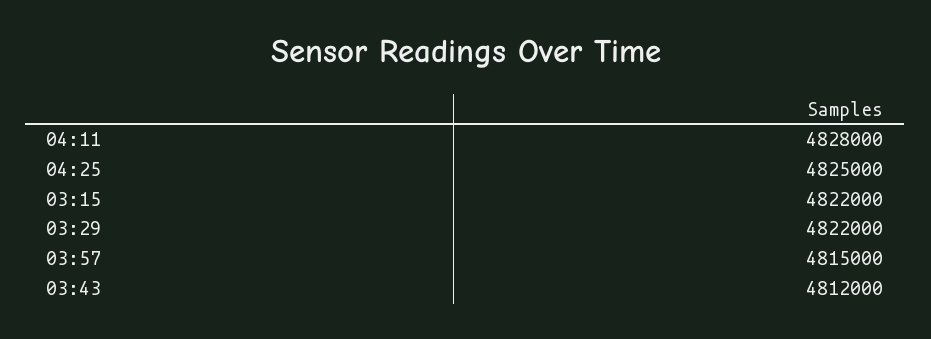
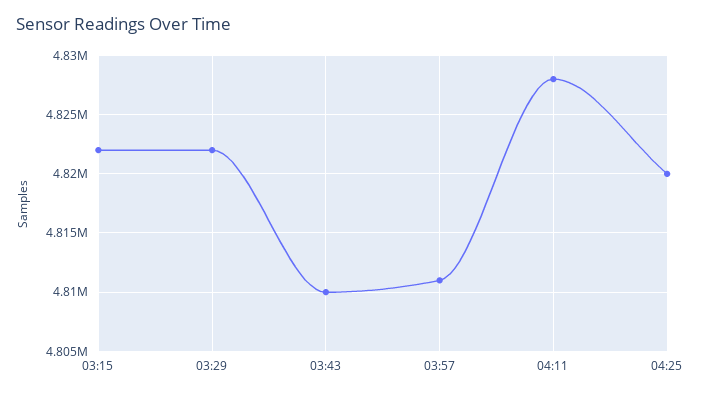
04:25: 4825000 -> 4820000
03:57: 4815000 -> 4811000
03:43: 4812000 -> 4810000

